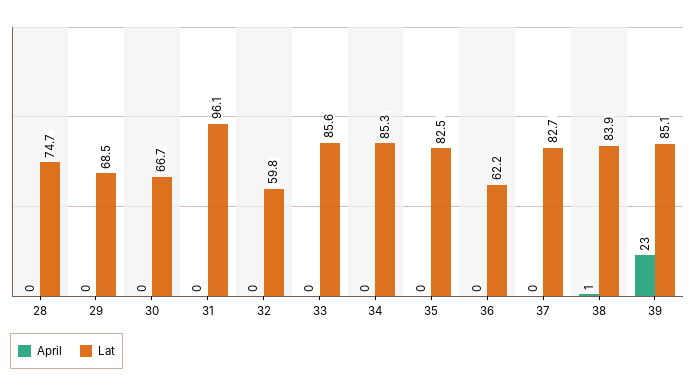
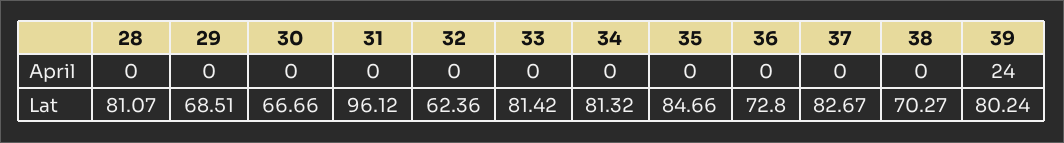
Lat, 28: 74.7 -> 81.07
Lat, 32: 59.8 -> 62.36
Lat, 33: 85.6 -> 81.42
Lat, 34: 85.3 -> 81.32
Lat, 35: 82.5 -> 84.66
Lat, 36: 62.2 -> 72.8
April, 38: 1 -> 0
Lat, 38: 83.9 -> 70.27
April, 39: 23 -> 24
Lat, 39: 85.1 -> 80.24

